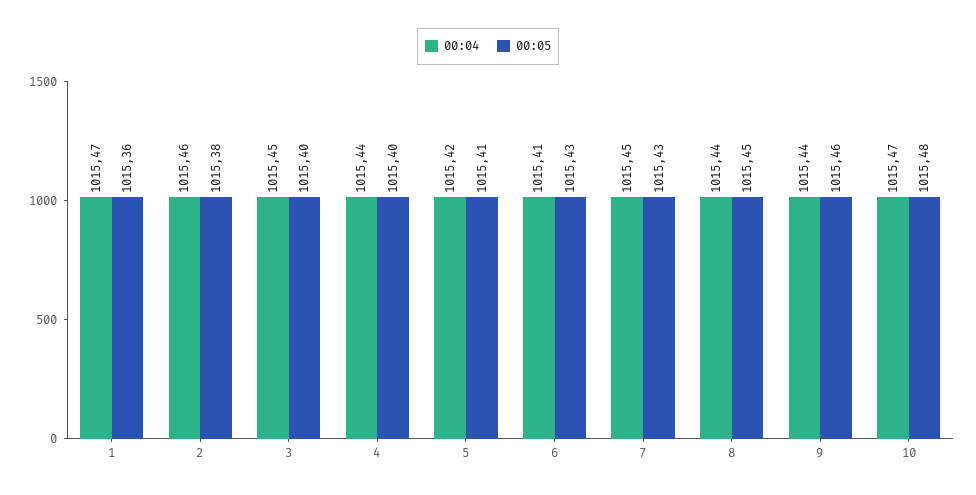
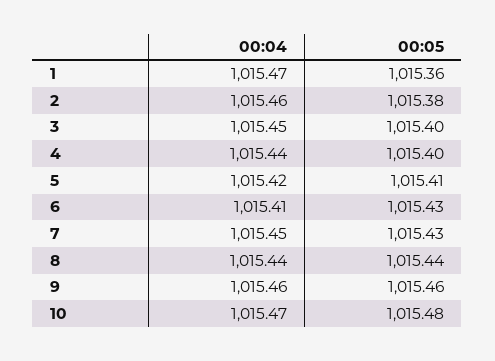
00:05, 8: 1015.45 -> 1015.44
00:04, 9: 1015.44 -> 1015.46

